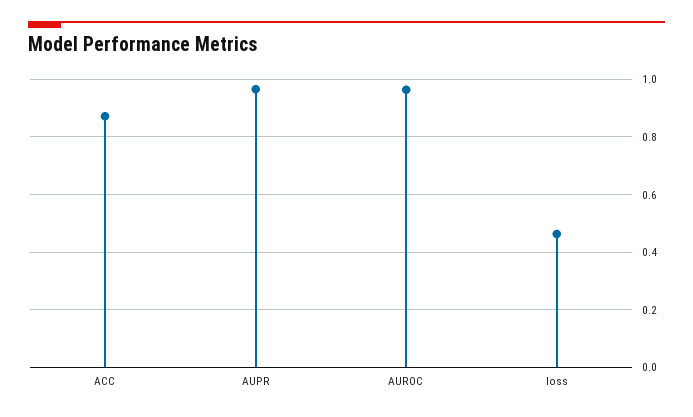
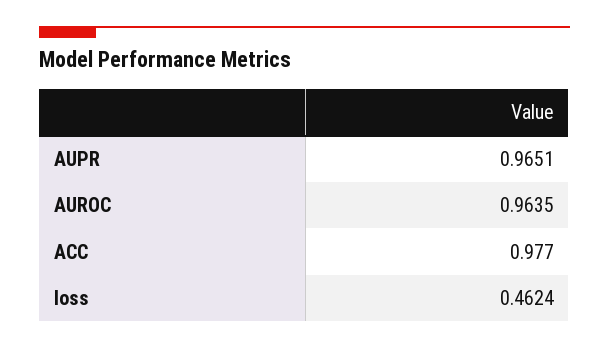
ACC: 0.875 -> 0.977

